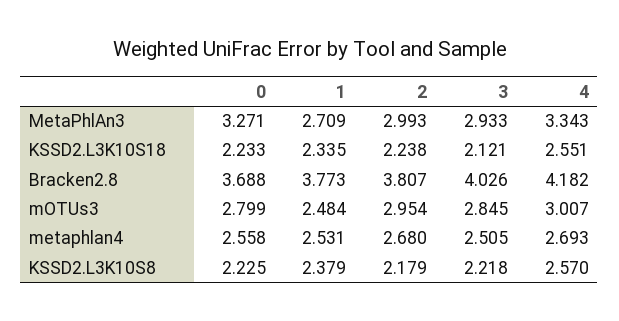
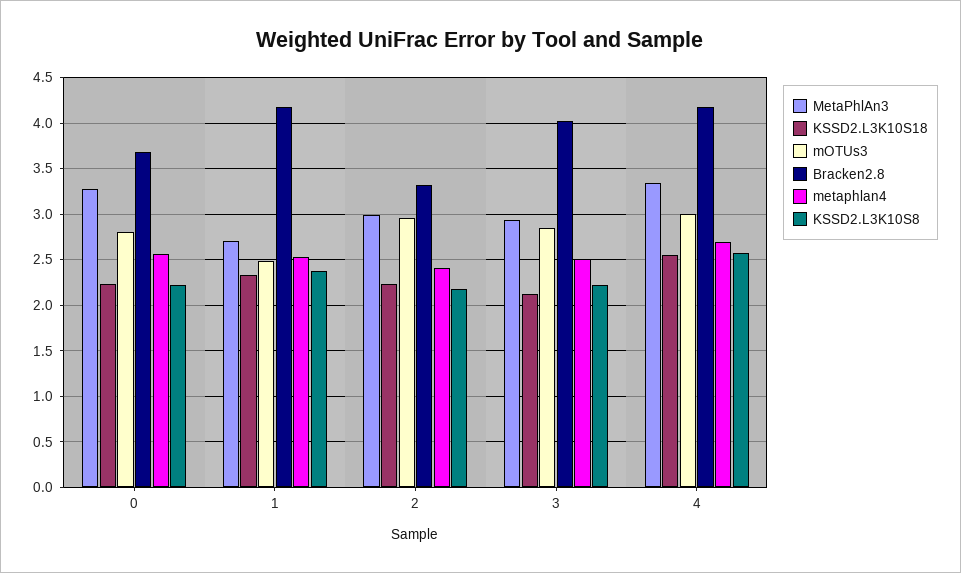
Bracken2.8, 1: 3.773 -> 4.2
Bracken2.8, 2: 3.807 -> 3.3
metaphlan4, 2: 2.68 -> 2.4

